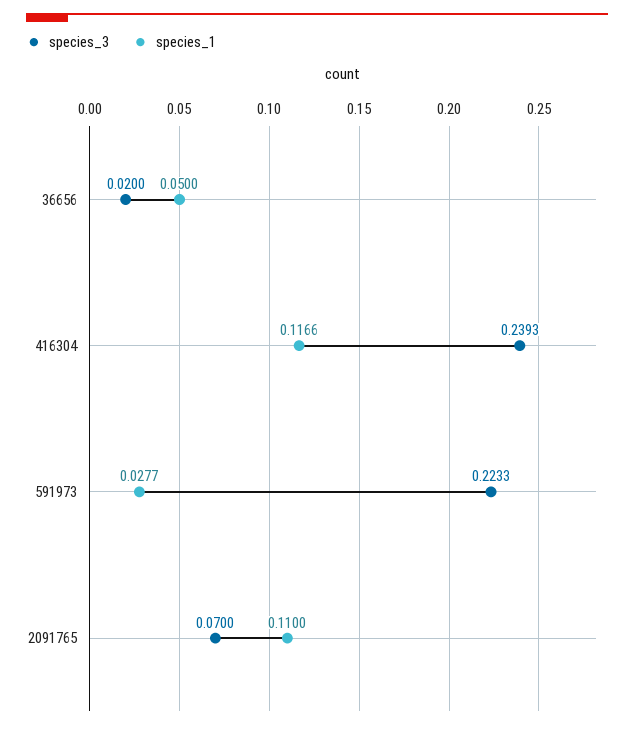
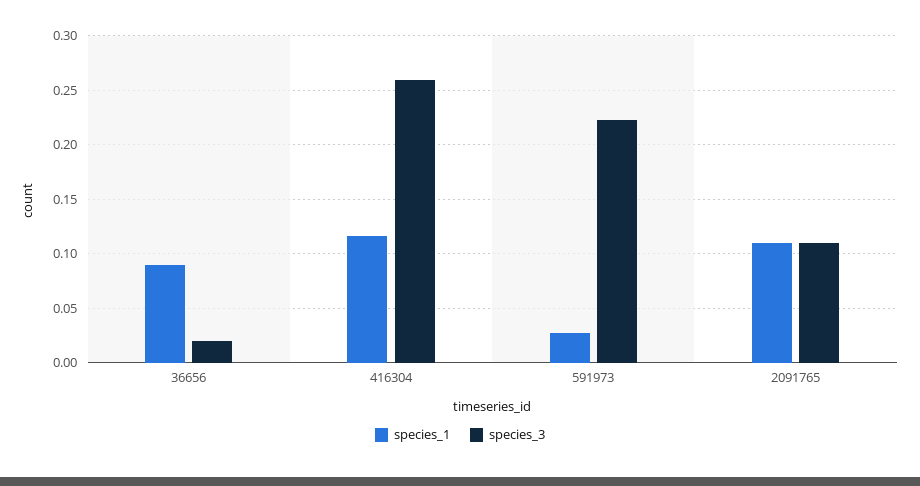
species_1, 36656: 0.05 -> 0.09
species_3, 416304: 0.2393 -> 0.26
species_3, 2091765: 0.07 -> 0.11

